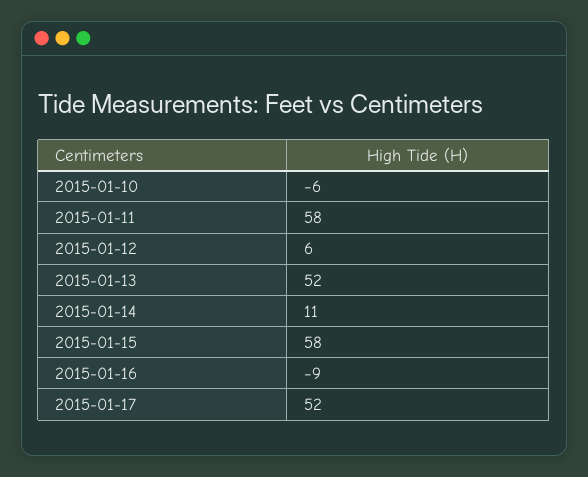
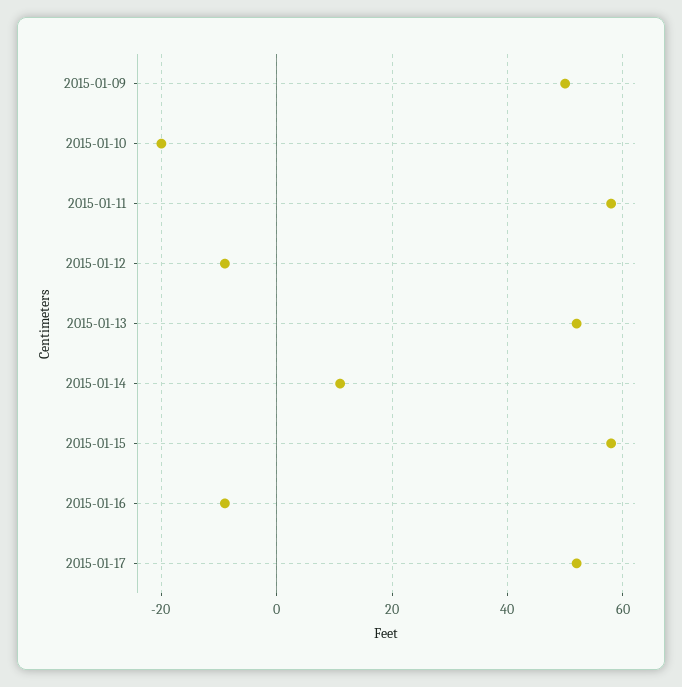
2015-01-10: -6 -> -20
2015-01-12: 6 -> -10
2015-01-09: none -> 50

